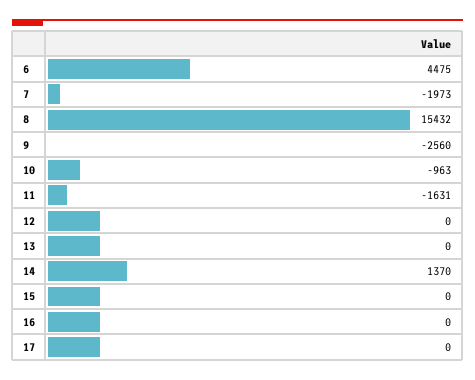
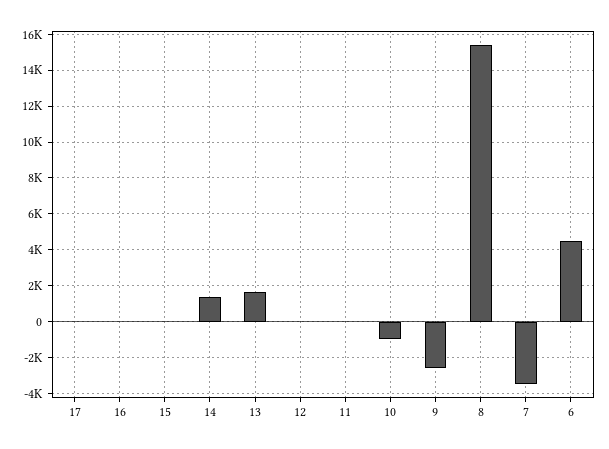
7: -1973 -> -3500
11: -1631 -> 0
13: 0 -> 1500

